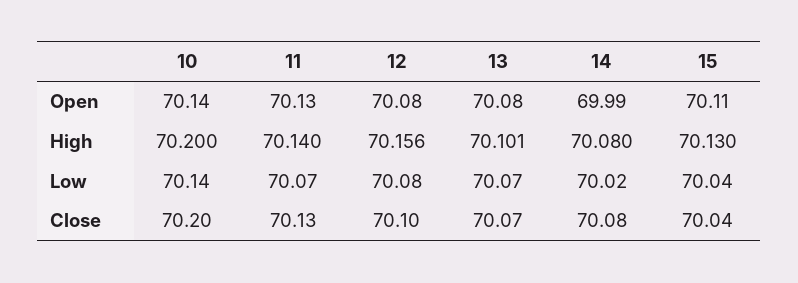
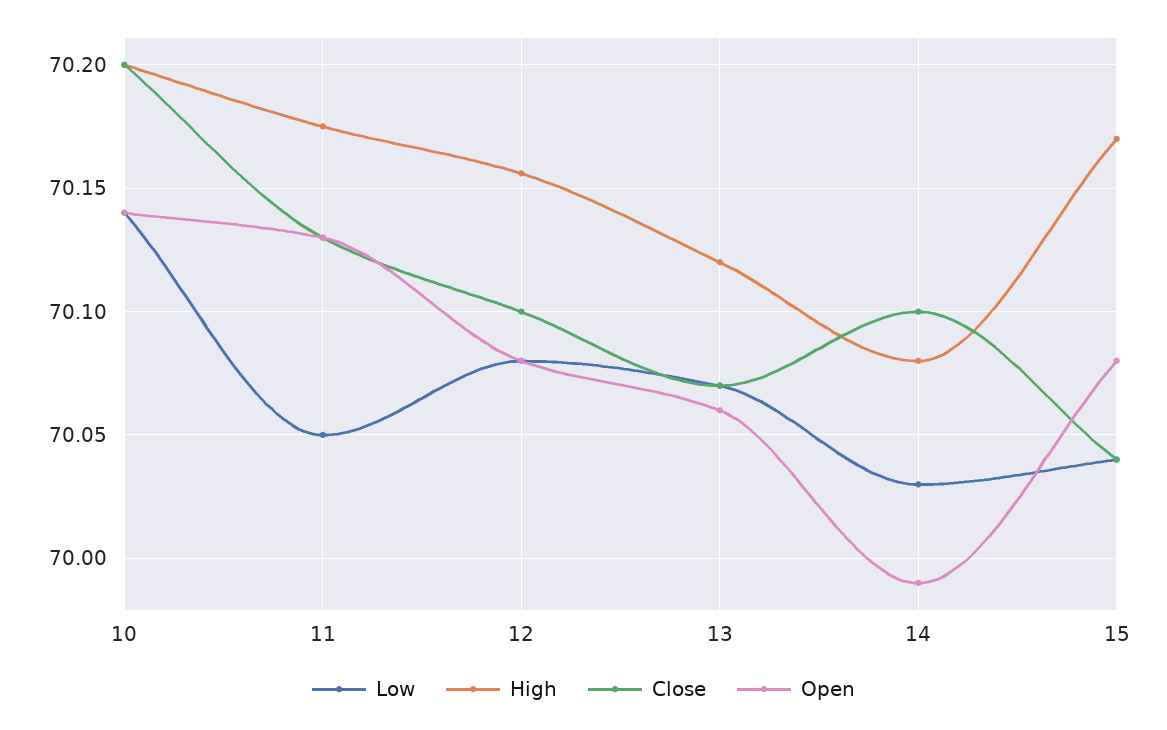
Open, 13: 70.08 -> 70.06
Open, 15: 70.11 -> 70.08
High, 11: 70.14 -> 70.175
High, 13: 70.101 -> 70.12
High, 15: 70.13 -> 70.17
Low, 11: 70.07 -> 70.05
Low, 14: 70.02 -> 70.03
Close, 14: 70.08 -> 70.1

